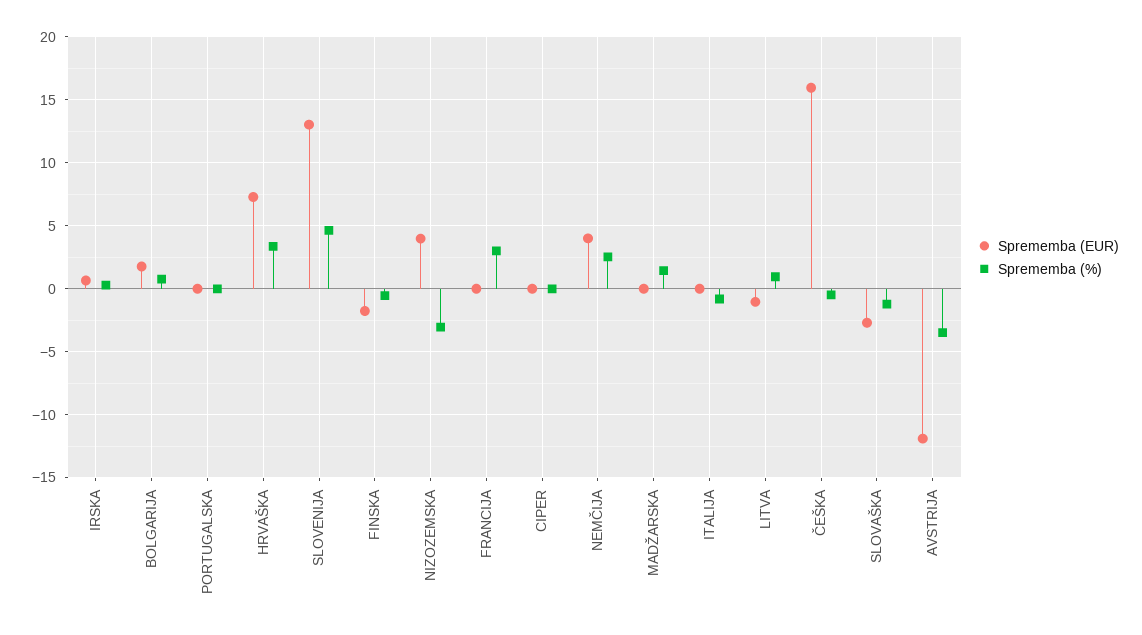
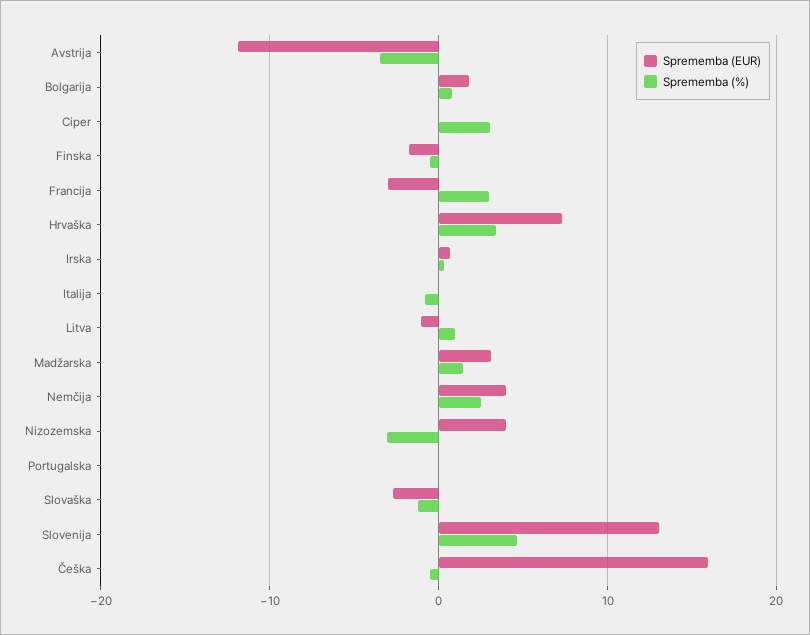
Sprememba (EUR), FRANCIJA: 0 -> -3
Sprememba (%), CIPER: 0 -> 3
Sprememba (EUR), MADŽARSKA: 0 -> 3

